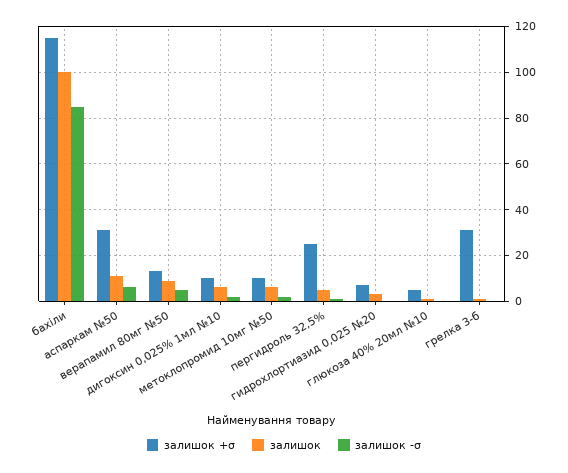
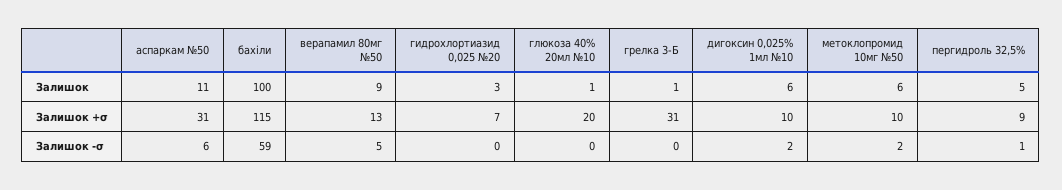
залишок -σ, бахіли: 85 -> 59
залишок +σ, пергидроль 32,5%: 25 -> 9
залишок +σ, глюкоза 40% 20мл №10: 5 -> 20

